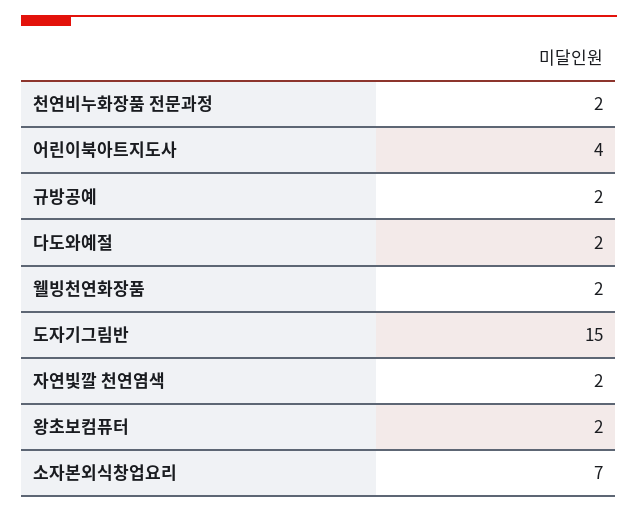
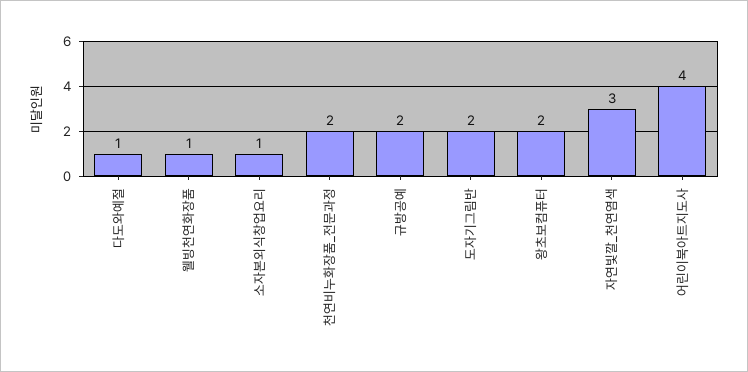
다도와예절: 2 -> 1
웰빙천연화장품: 2 -> 1
도자기그림반: 15 -> 2
자연빛깔 천연염색: 2 -> 3
소자본외식창업요리: 7 -> 1

